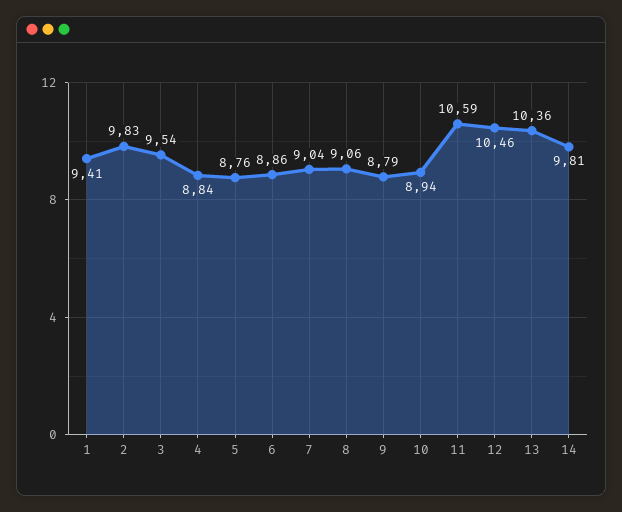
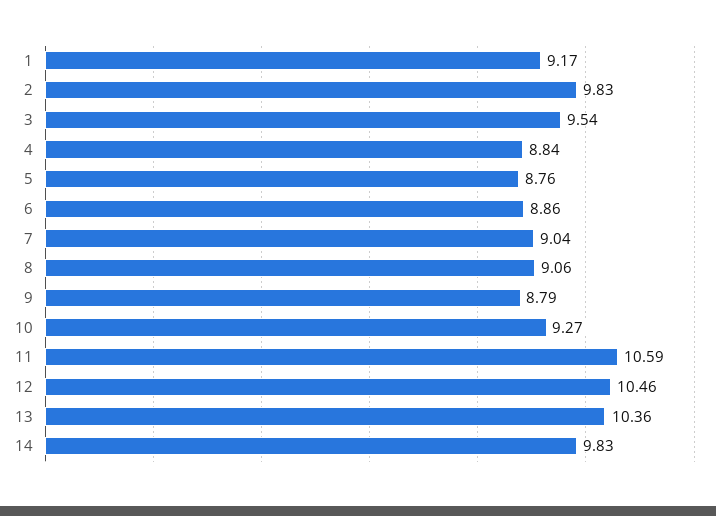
1: 9.41 -> 9.17
10: 8.94 -> 9.27
14: 9.81 -> 9.83

